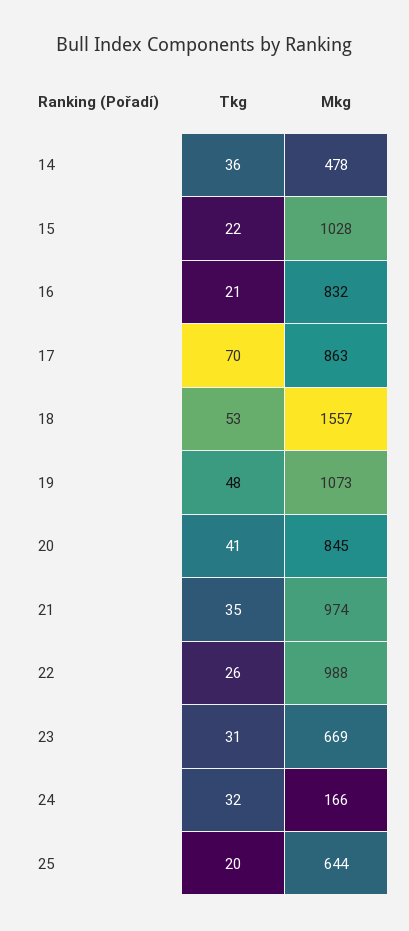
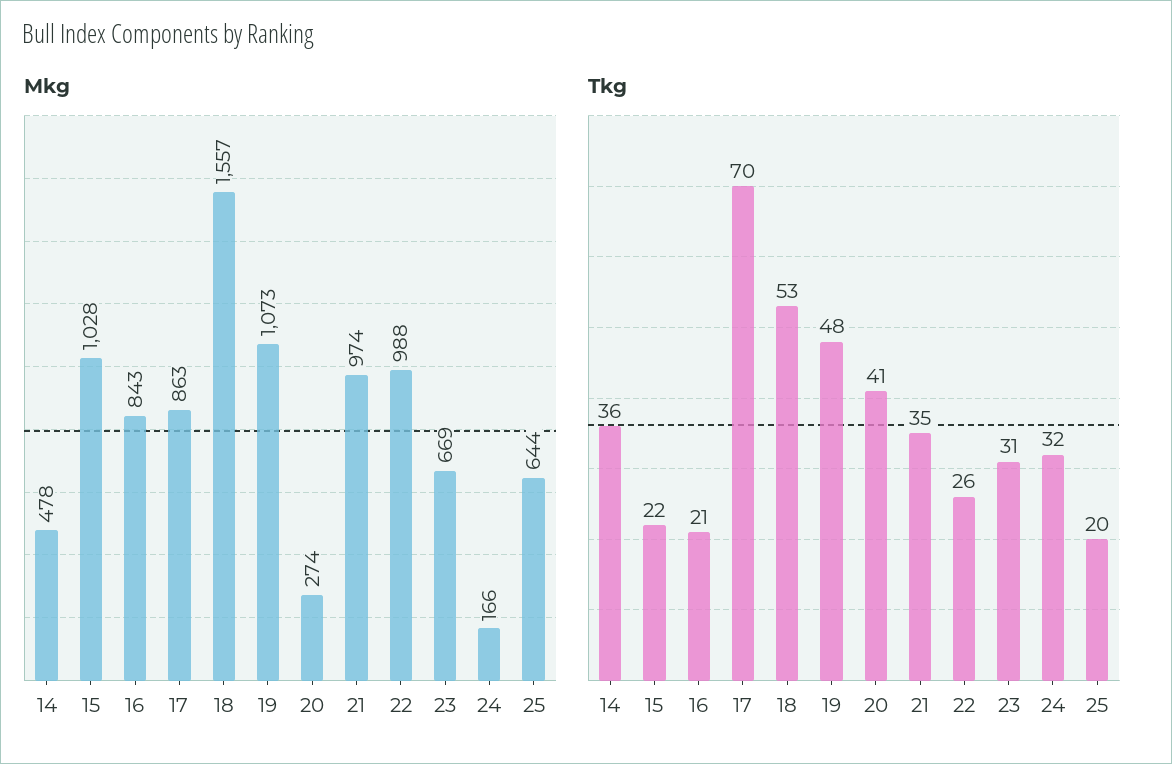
Mkg, 16: 832 -> 843
Mkg, 20: 845 -> 274

